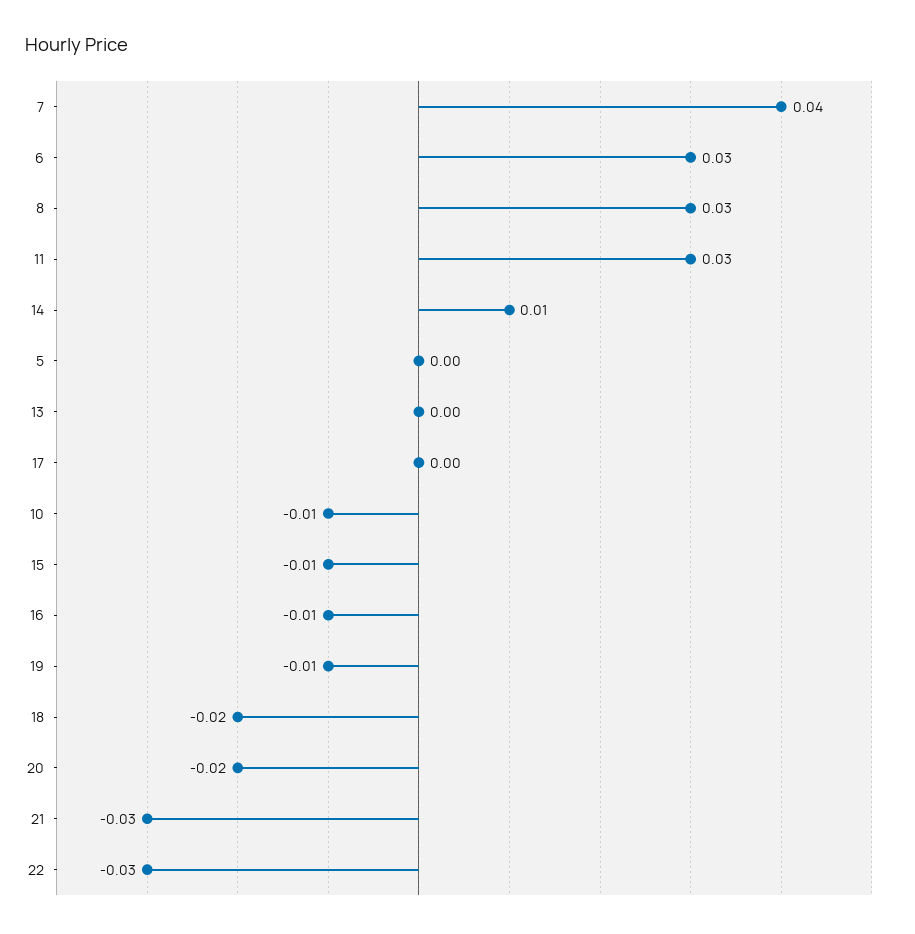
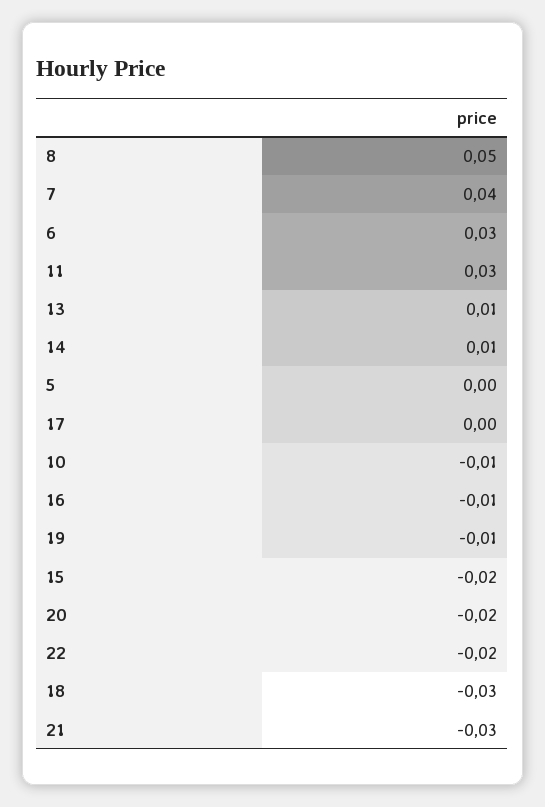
8: 0.03 -> 0.05
13: 0 -> 0.01
15: -0.01 -> -0.02
18: -0.02 -> -0.03
22: -0.03 -> -0.02

